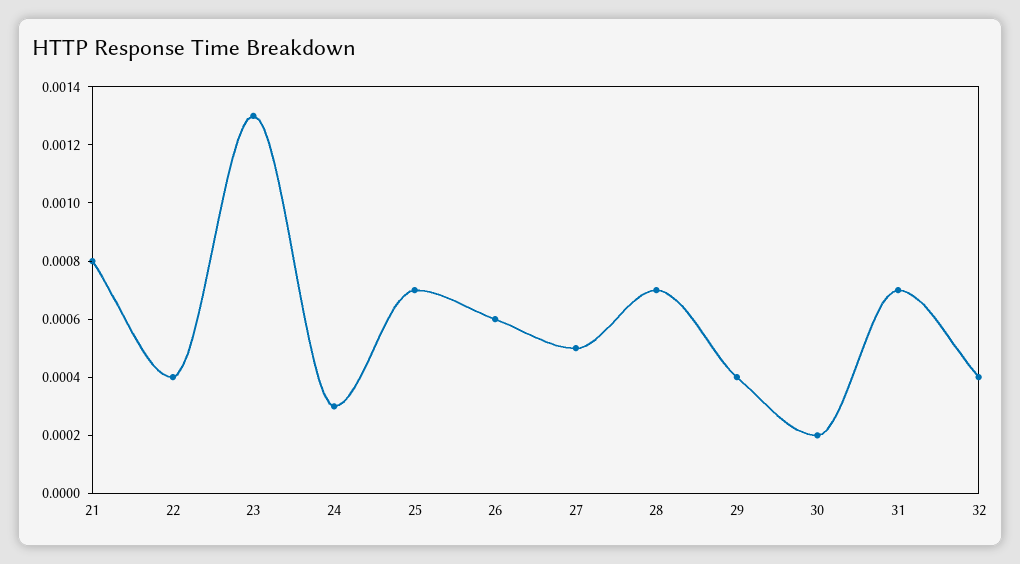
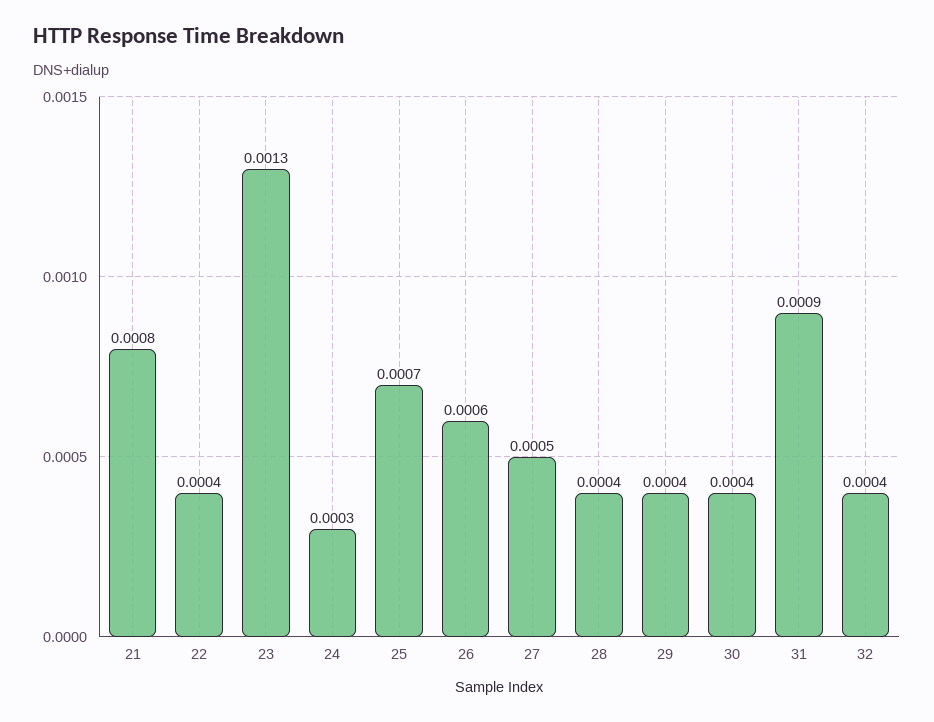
28: 0.0007 -> 0.0004
30: 0.0002 -> 0.0004
31: 0.0007 -> 0.0009

